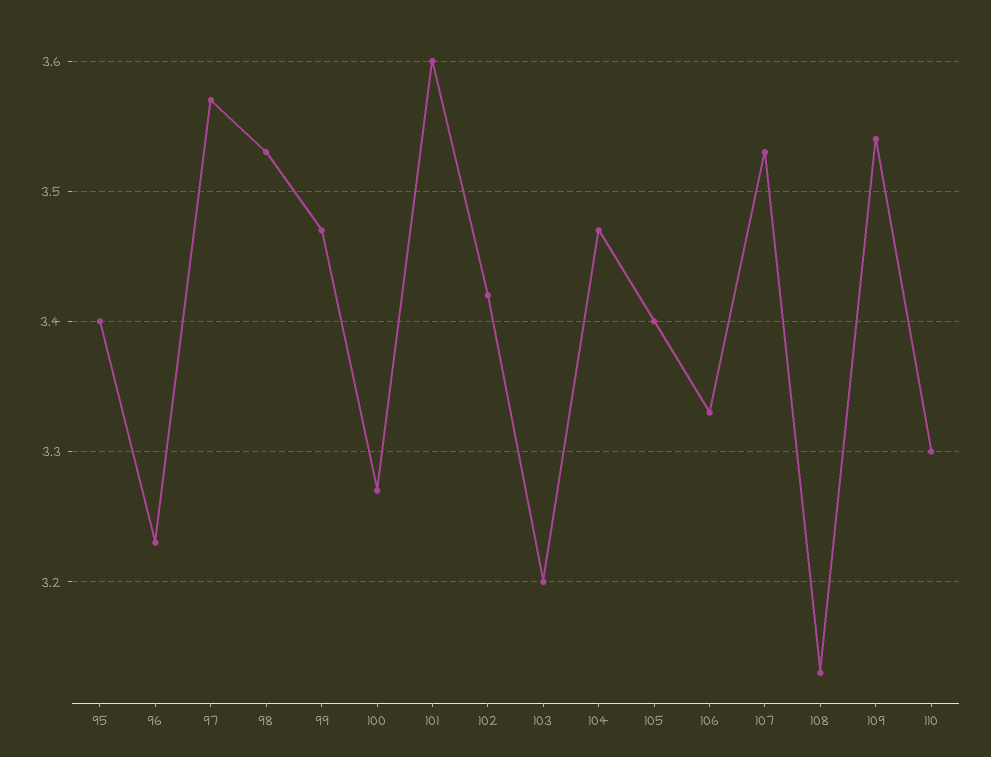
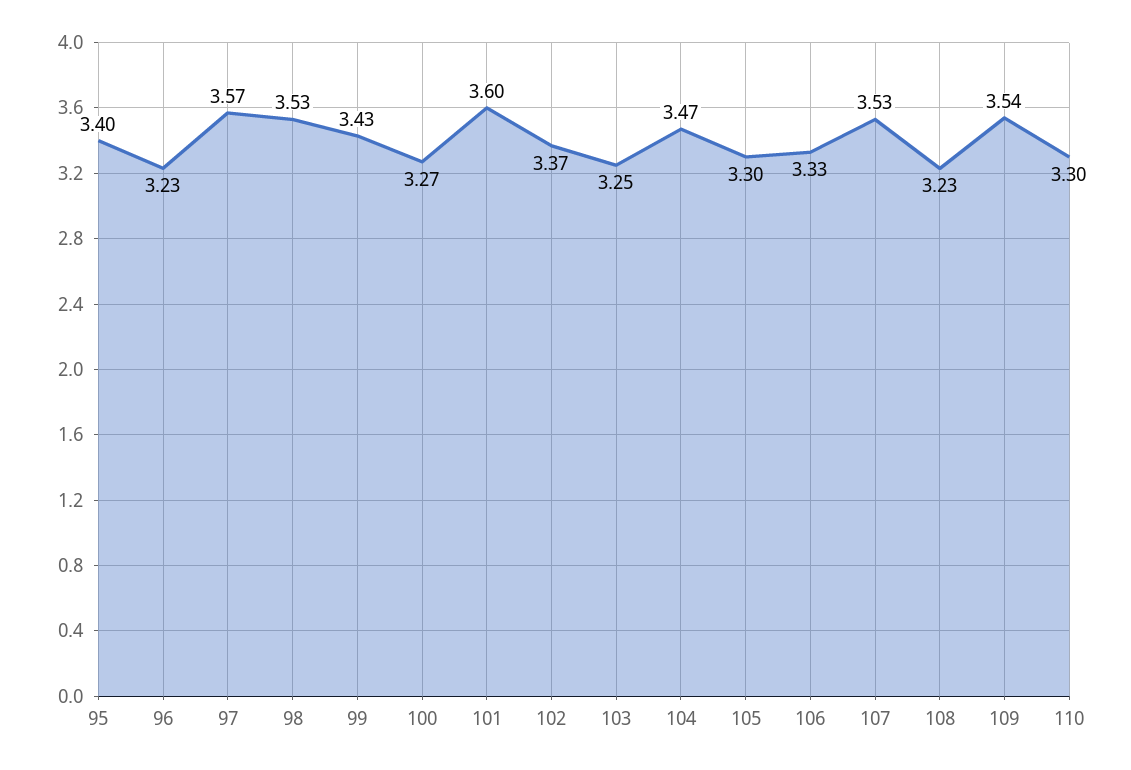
99: 3.47 -> 3.43
102: 3.42 -> 3.37
103: 3.2 -> 3.25
105: 3.4 -> 3.3
108: 3.13 -> 3.23

